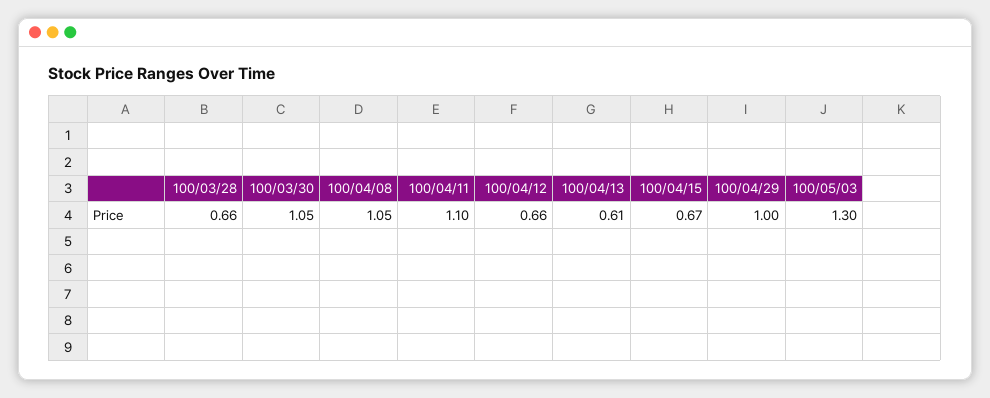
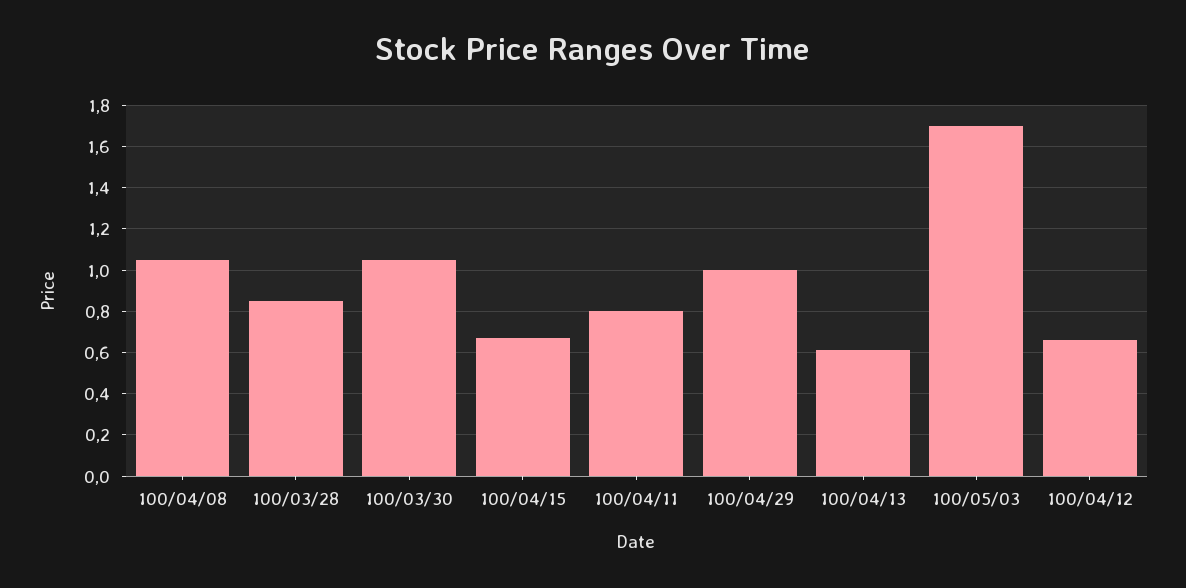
100/03/28: 0.66 -> 0.85
100/04/11: 1.1 -> 0.8
100/05/03: 1.3 -> 1.7

